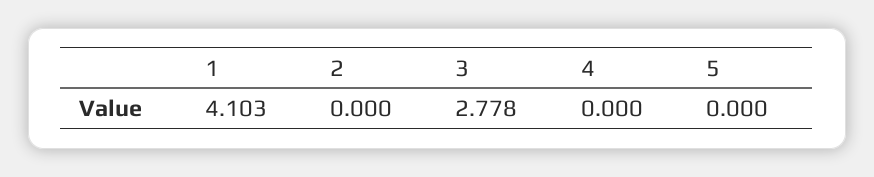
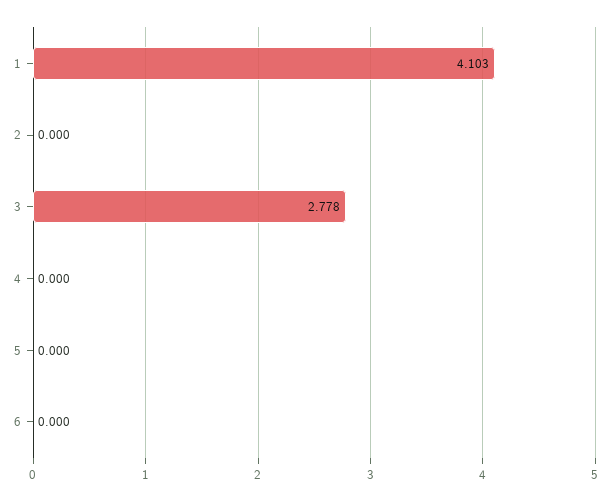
6: none -> 0

